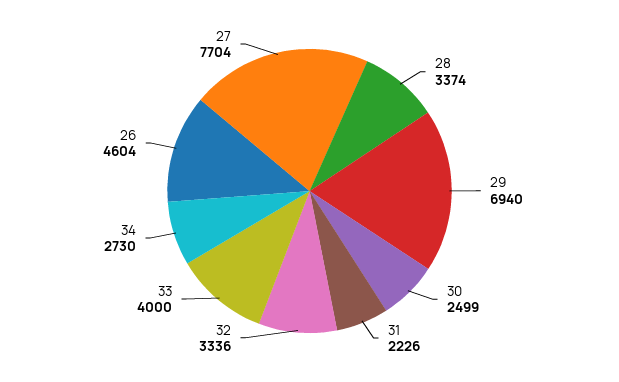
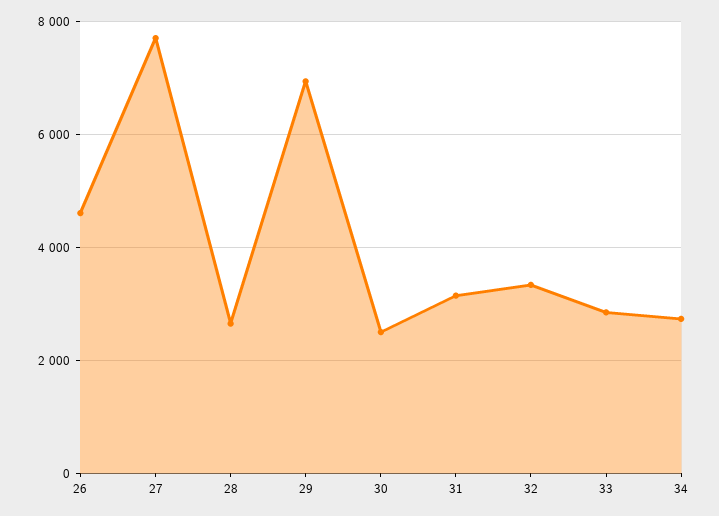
28: 3374 -> 2600
31: 2226 -> 3200
33: 4000 -> 2800

